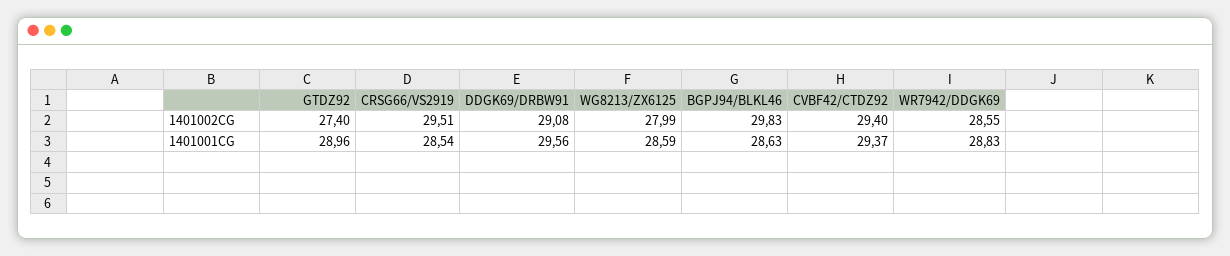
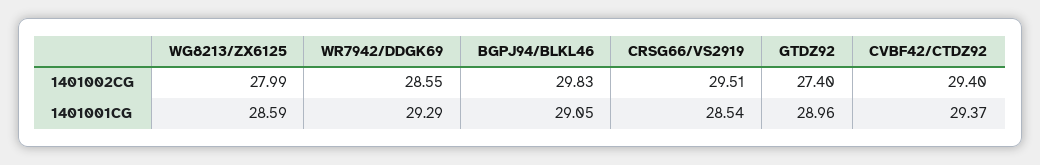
DDGK69/DRBW91, 1401002CG: 29.08 -> none
DDGK69/DRBW91, 1401001CG: 29.56 -> none
BGPJ94/BLKL46, 1401001CG: 28.63 -> 29.05
WR7942/DDGK69, 1401001CG: 28.83 -> 29.29

